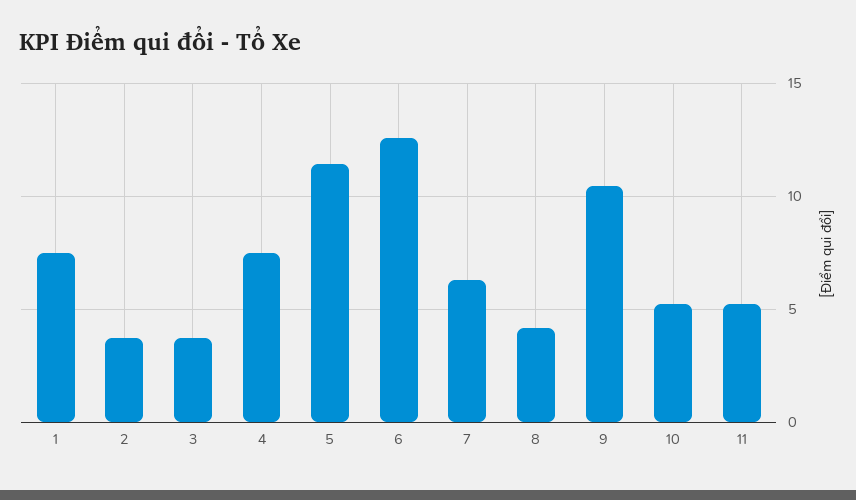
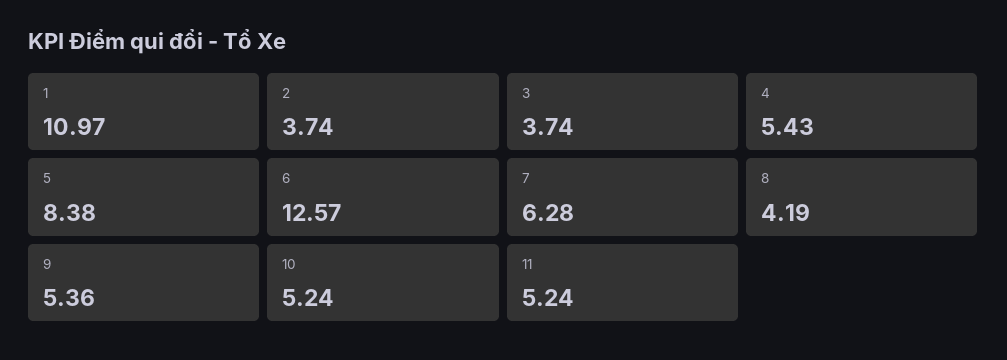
1: 7.5 -> 10.97
4: 7.5 -> 5.43
5: 11.5 -> 8.38
9: 10.5 -> 5.36

